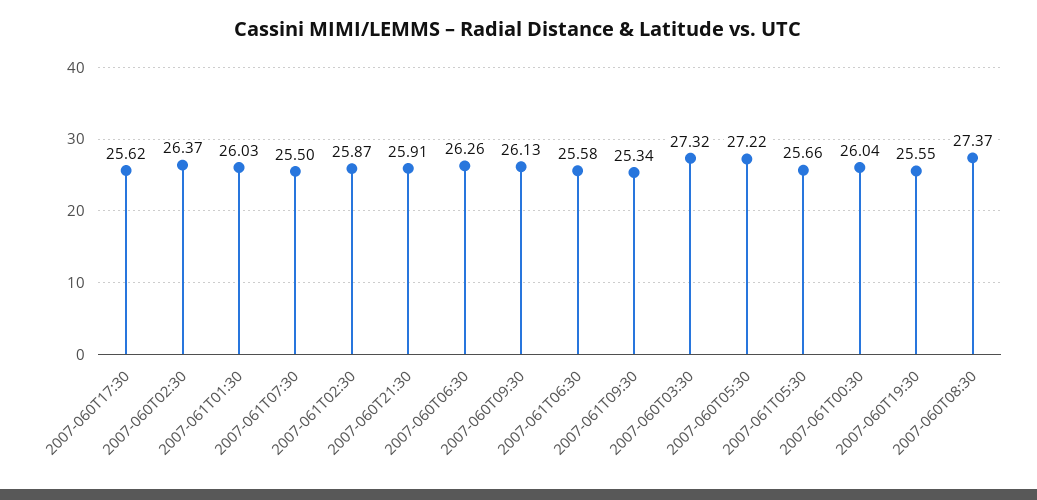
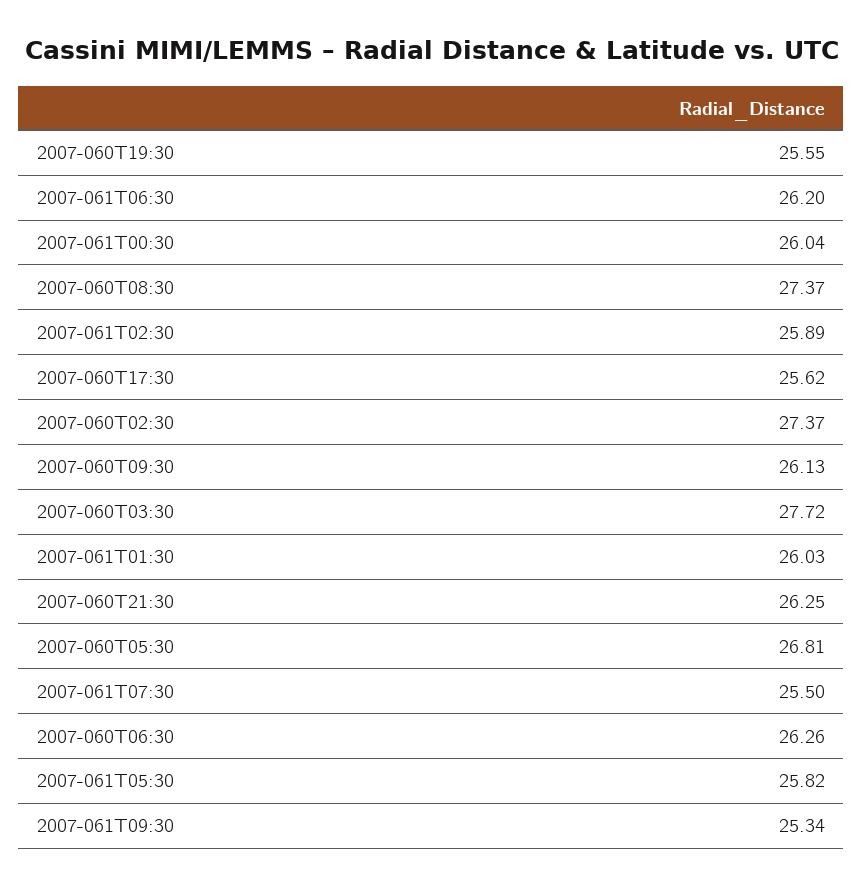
2007-060T02:30: 26.37 -> 27.37
2007-061T02:30: 25.87 -> 25.89
2007-060T21:30: 25.91 -> 26.25
2007-061T06:30: 25.58 -> 26.2
2007-060T03:30: 27.32 -> 27.72
2007-060T05:30: 27.22 -> 26.81
2007-061T05:30: 25.66 -> 25.82

